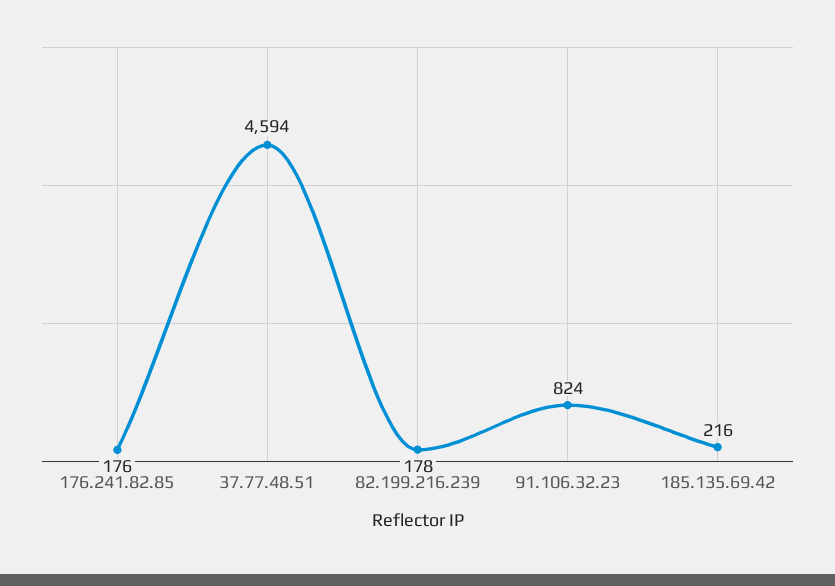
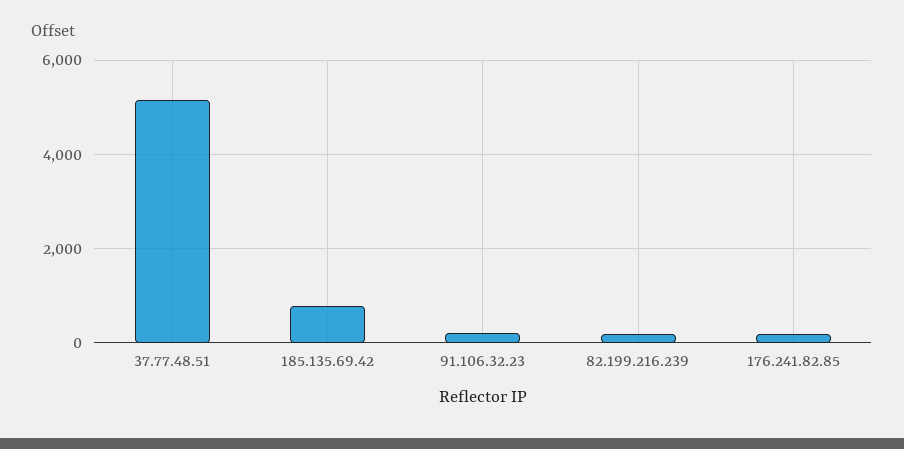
37.77.48.51: 4594 -> 5200
91.106.32.23: 824 -> 200
185.135.69.42: 216 -> 800

